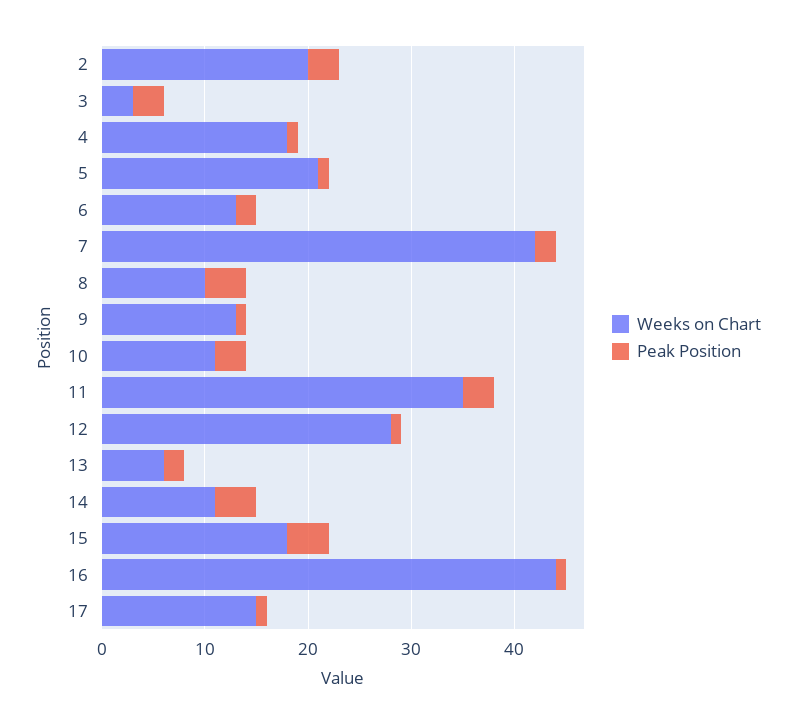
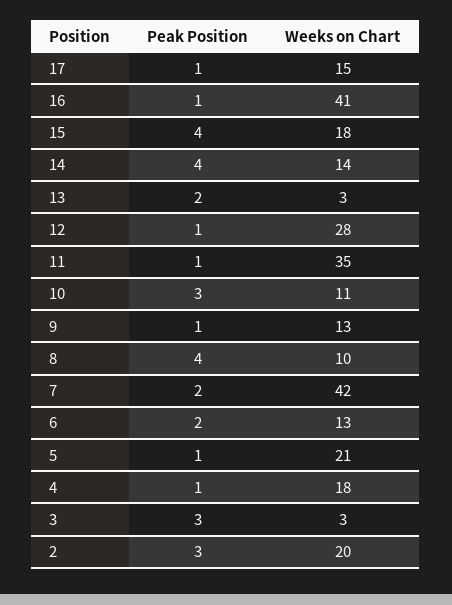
Peak Position, 11: 3 -> 1
Weeks on Chart, 13: 6 -> 3
Weeks on Chart, 14: 11 -> 14
Weeks on Chart, 16: 44 -> 41

